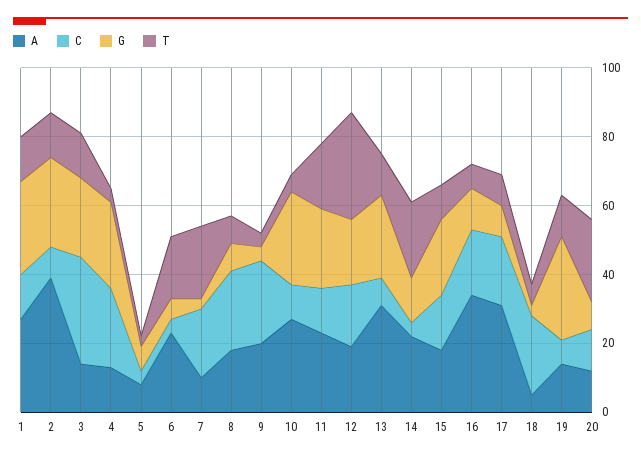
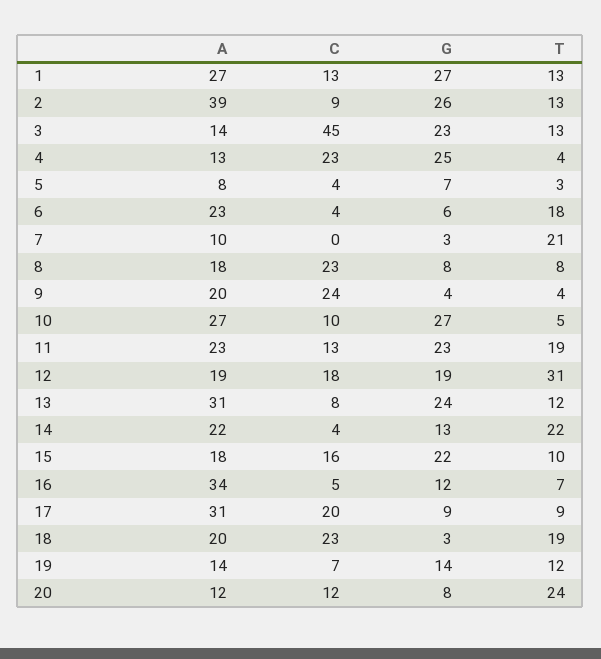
C, 3: 30 -> 45
C, 7: 20 -> 0
C, 16: 20 -> 5
A, 18: 5 -> 20
T, 18: 5 -> 19
G, 19: 30 -> 14

